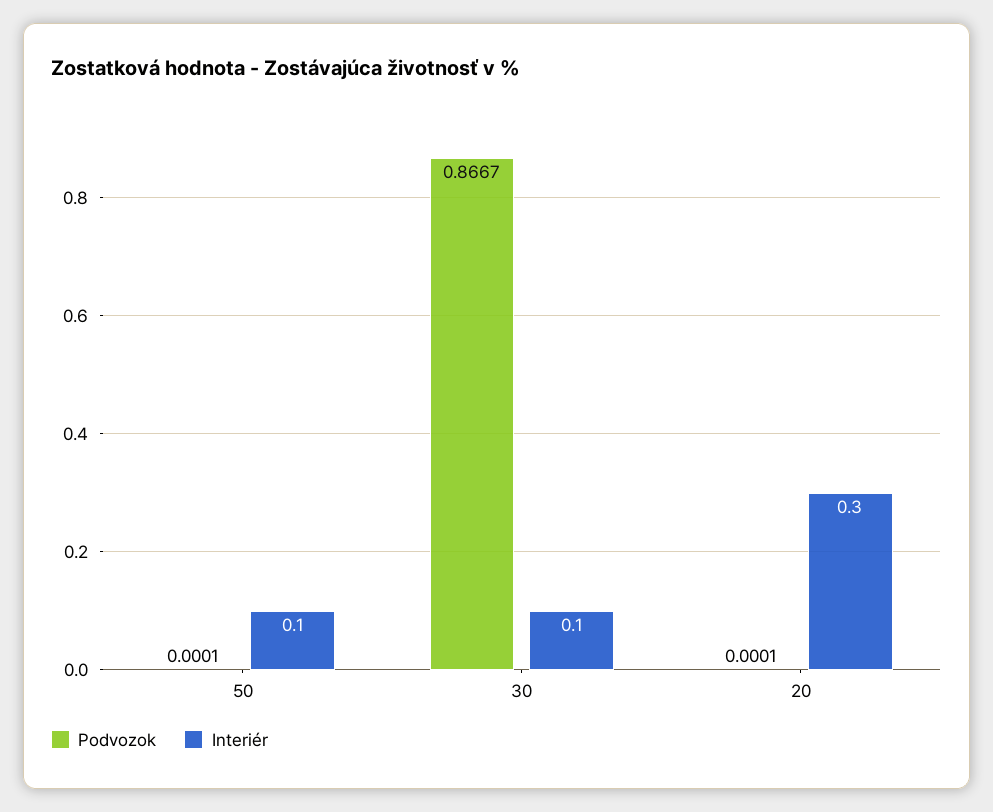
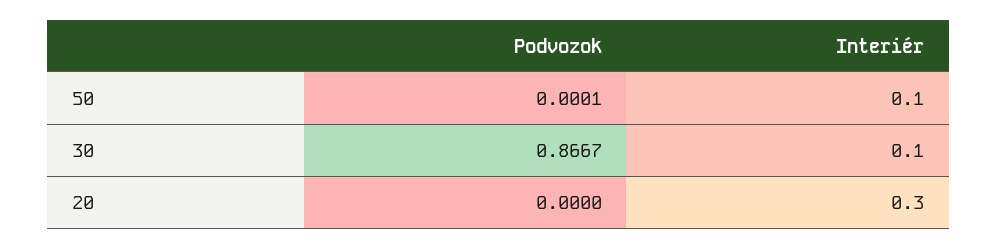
Podvozok, 20: 0.0001 -> 0

